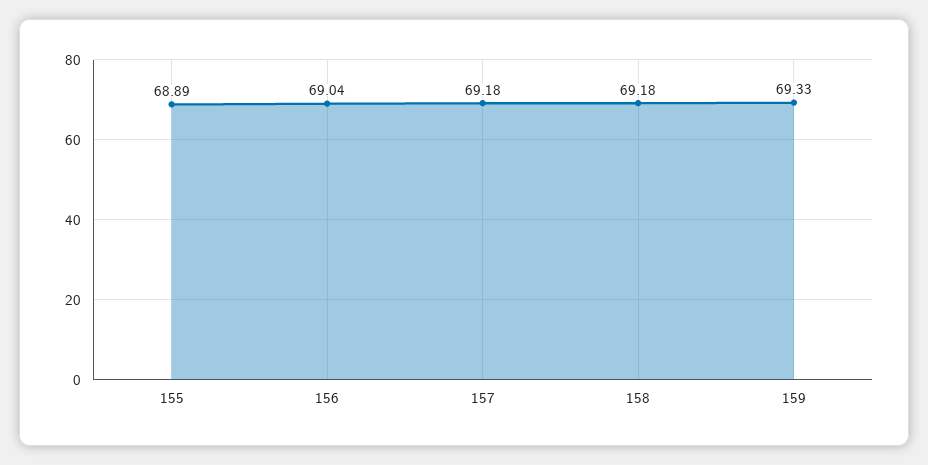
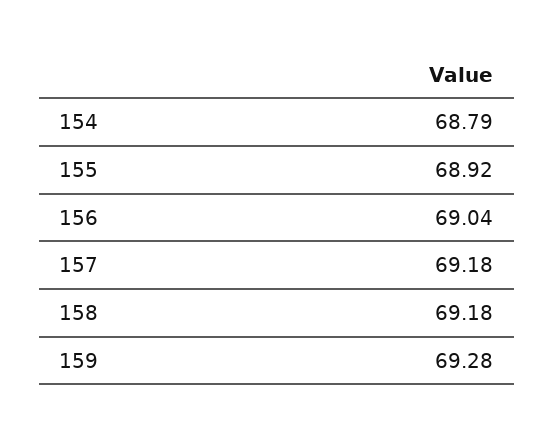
155: 68.89 -> 68.92
159: 69.33 -> 69.28
154: none -> 68.79

